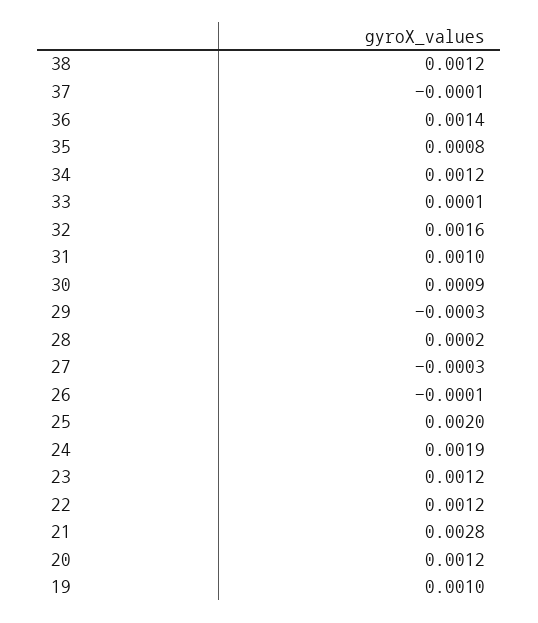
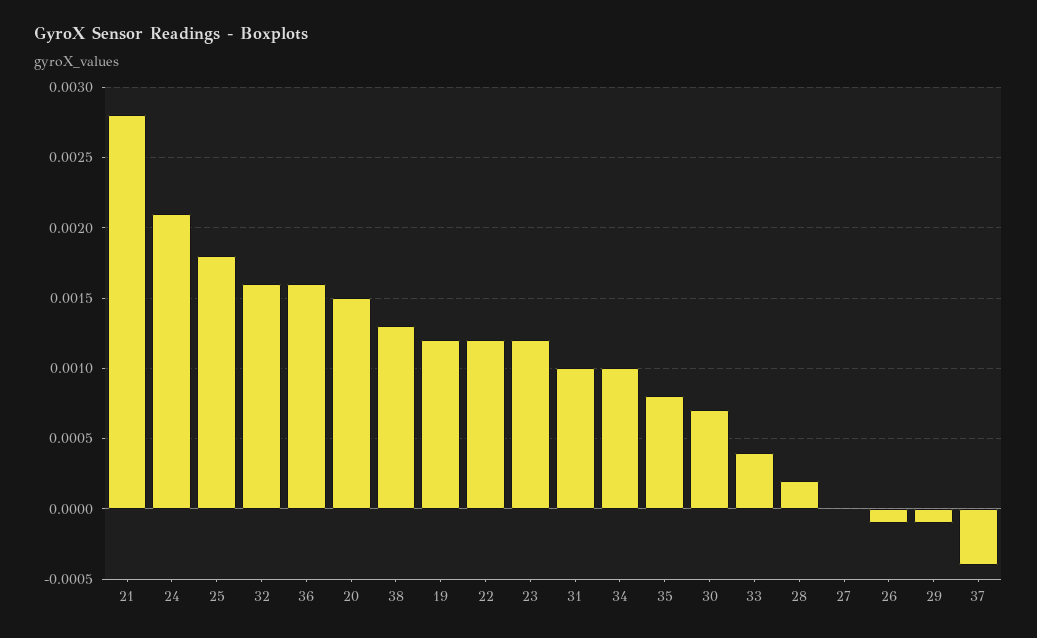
38: 0.0012 -> 0.0013
37: -0.0001 -> -0.0004
36: 0.0014 -> 0.0016
34: 0.0012 -> 0.001
33: 0.0001 -> 0.0004
30: 0.0009 -> 0.0007
29: -0.0003 -> -0.0001
27: -0.0003 -> 0
25: 0.002 -> 0.0018
24: 0.0019 -> 0.0021
20: 0.0012 -> 0.0015
19: 0.001 -> 0.0012

